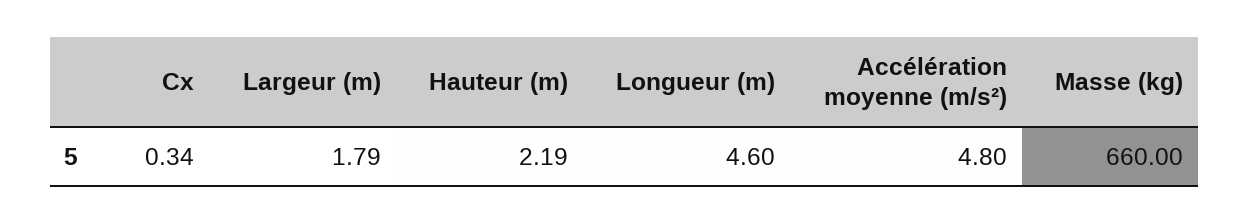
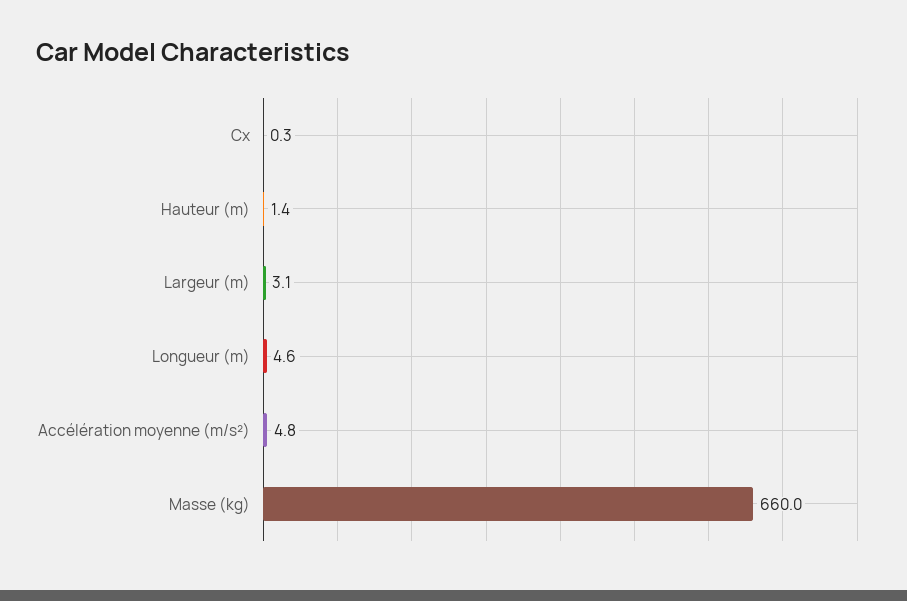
Largeur (m): 1.79 -> 3.1
Hauteur (m): 2.19 -> 1.4

